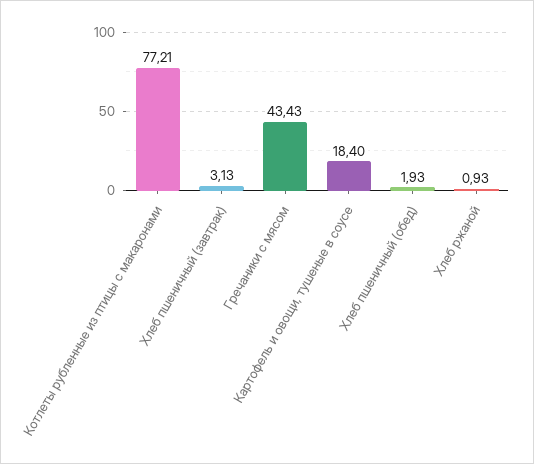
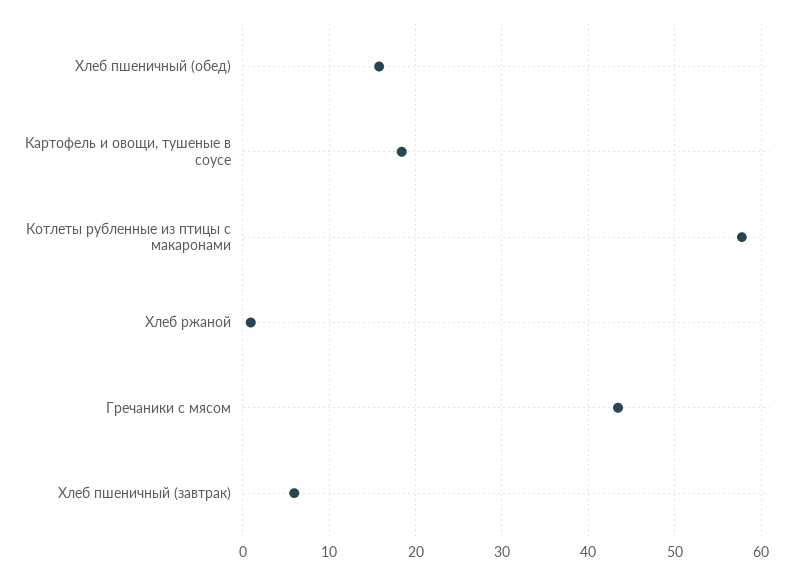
Котлеты рубленные из птицы с макаронами: 77.21 -> 58
Хлеб пшеничный (завтрак): 3.13 -> 6
Хлеб пшеничный (обед): 1.93 -> 16

